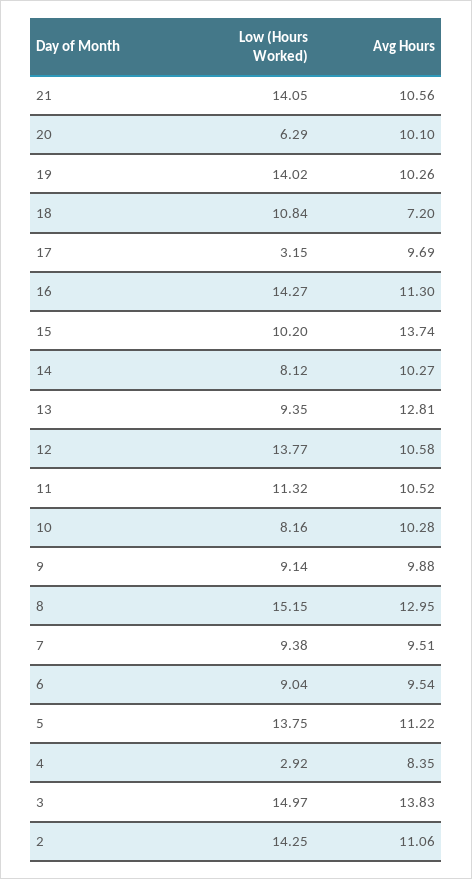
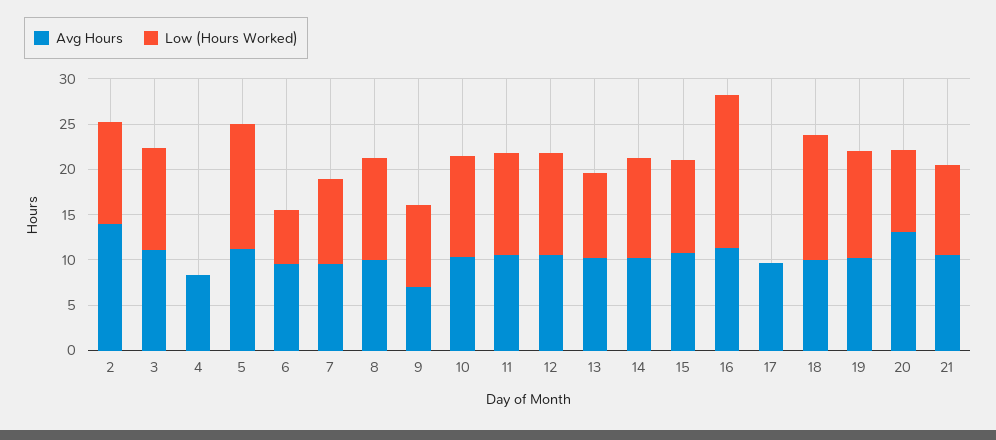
Low (Hours Worked), 21: 14.05 -> 10
Low (Hours Worked), 20: 6.29 -> 9
Avg Hours, 20: 10.1 -> 13
Low (Hours Worked), 19: 14.02 -> 12
Low (Hours Worked), 18: 10.84 -> 14
Avg Hours, 18: 7.2 -> 10
Low (Hours Worked), 17: 3.15 -> 0
Low (Hours Worked), 16: 14.27 -> 17
Avg Hours, 15: 13.74 -> 11
Low (Hours Worked), 14: 8.12 -> 11
Avg Hours, 13: 12.81 -> 10
Low (Hours Worked), 12: 13.77 -> 11
Low (Hours Worked), 10: 8.16 -> 11
Avg Hours, 9: 9.88 -> 7
Low (Hours Worked), 8: 15.15 -> 11
Avg Hours, 8: 12.95 -> 10
Low (Hours Worked), 6: 9.04 -> 6
Low (Hours Worked), 4: 2.92 -> 0
Low (Hours Worked), 3: 14.97 -> 11
Avg Hours, 3: 13.83 -> 11
Low (Hours Worked), 2: 14.25 -> 11
Avg Hours, 2: 11.06 -> 14

